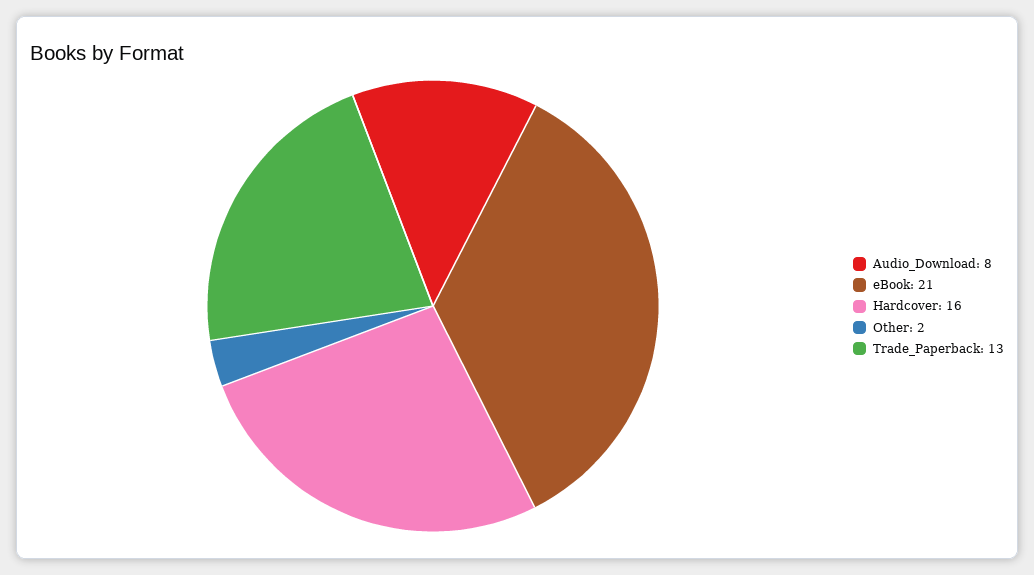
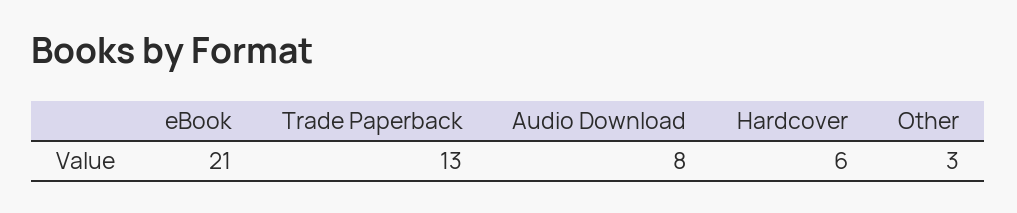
Hardcover: 16 -> 6
Other: 2 -> 3

